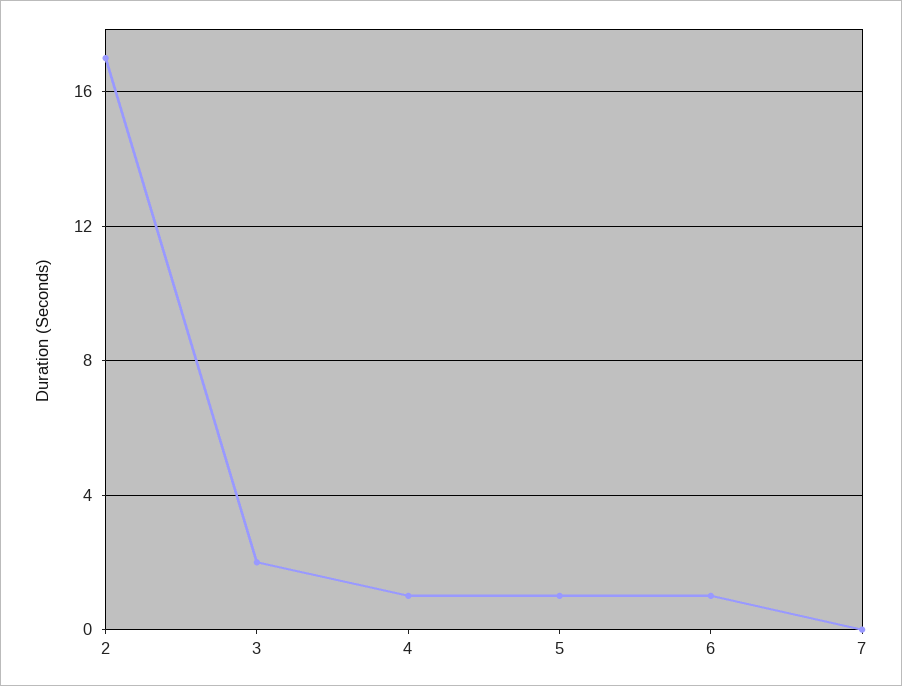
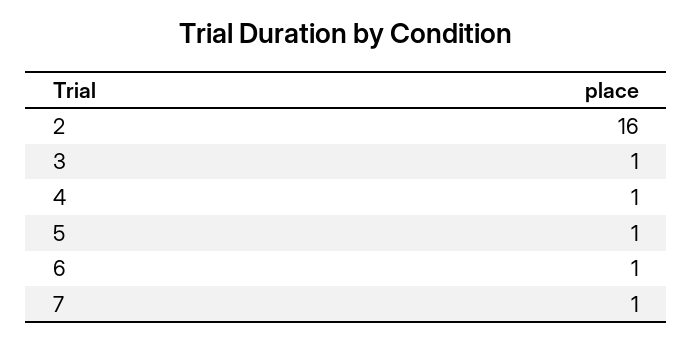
2: 17 -> 16
3: 2 -> 1
7: 0 -> 1

